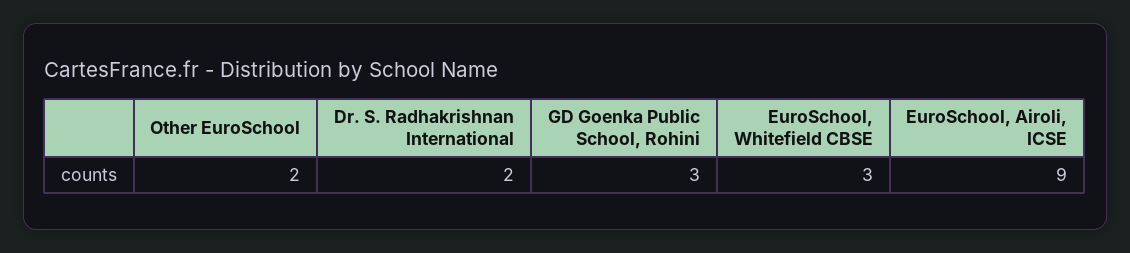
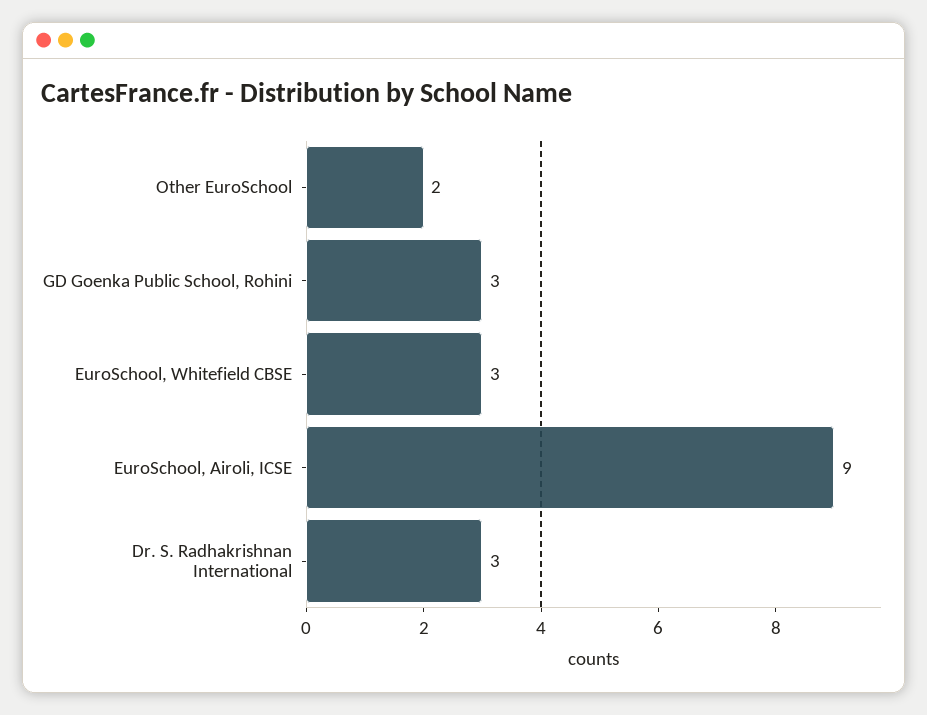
Dr. S. Radhakrishnan International: 2 -> 3

